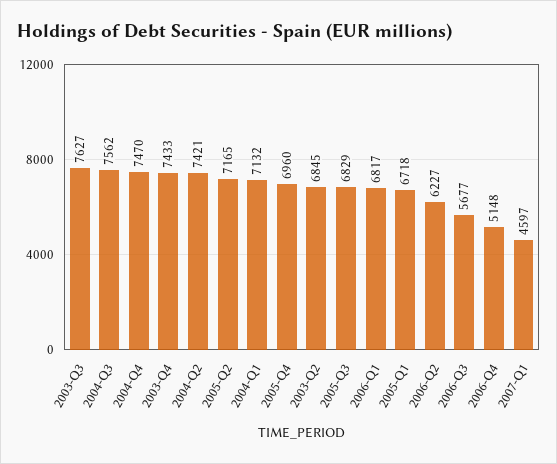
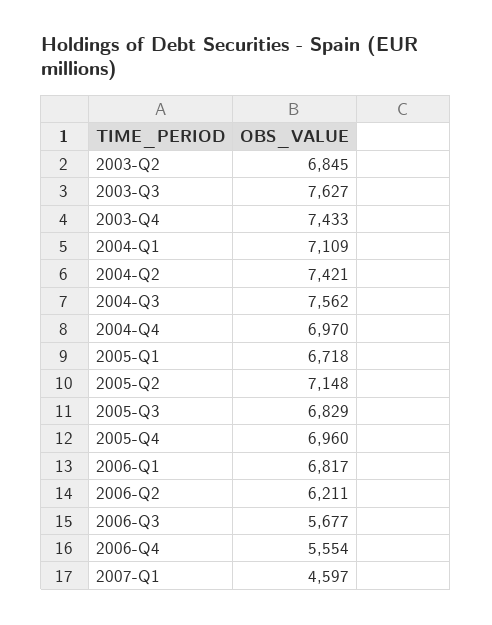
2004-Q4: 7470 -> 6970
2005-Q2: 7165 -> 7148
2004-Q1: 7132 -> 7109
2006-Q2: 6227 -> 6211
2006-Q4: 5148 -> 5554

